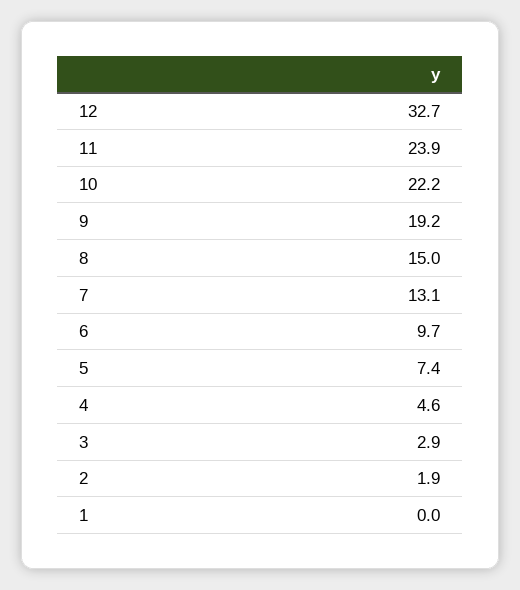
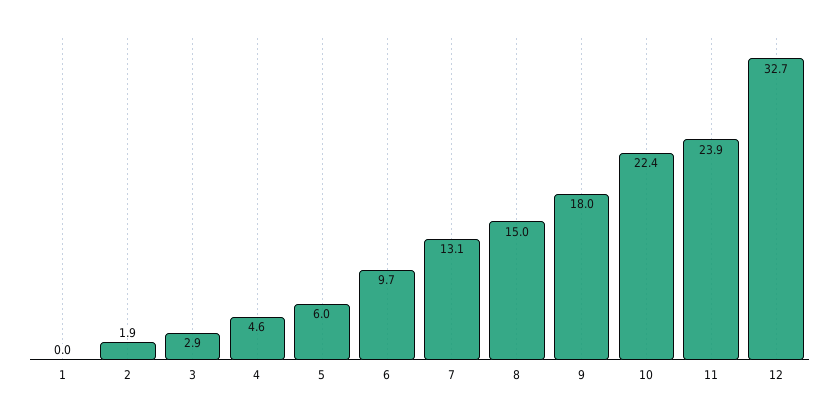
10: 22.2 -> 22.4
9: 19.2 -> 18
5: 7.4 -> 6

